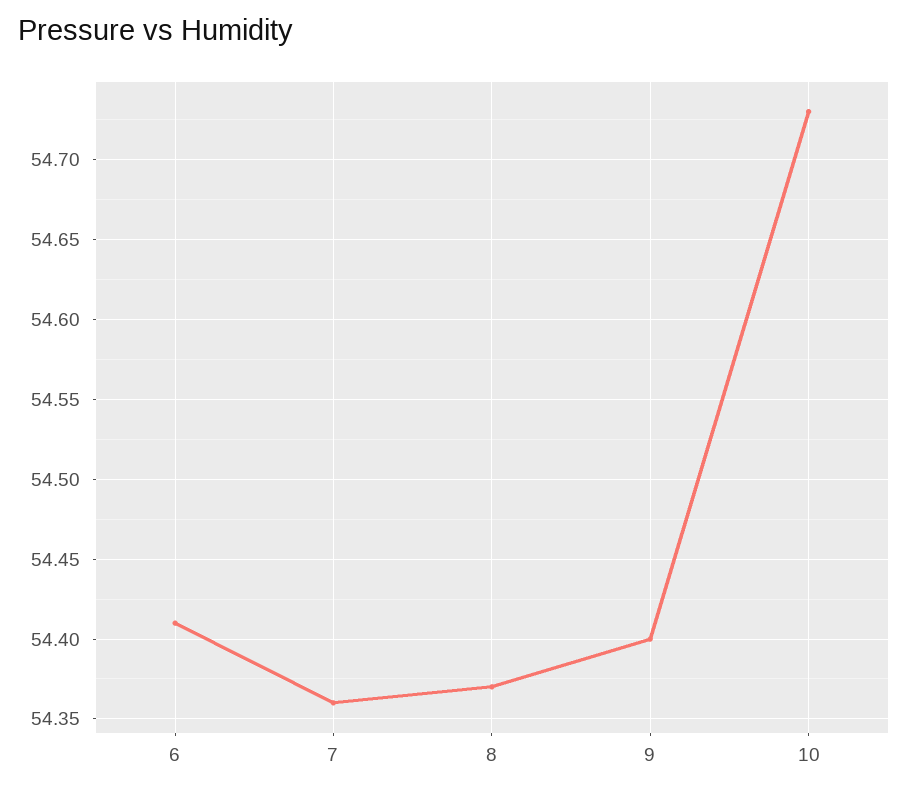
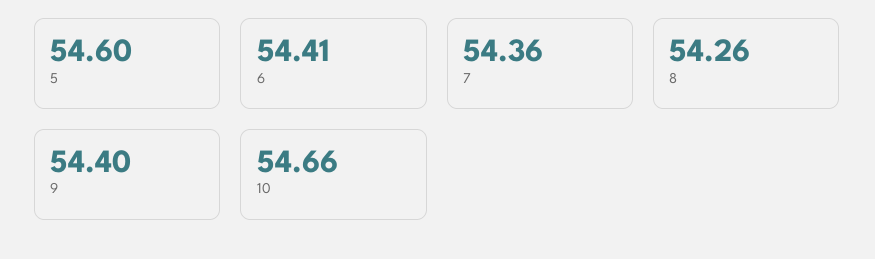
8: 54.37 -> 54.26
10: 54.73 -> 54.66
5: none -> 54.6

